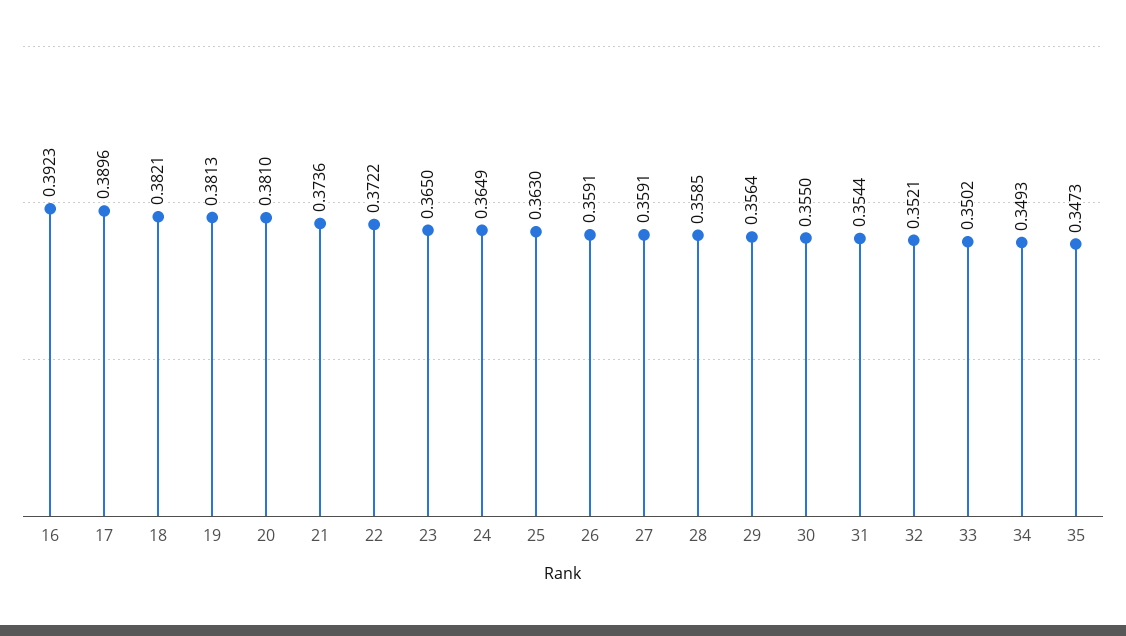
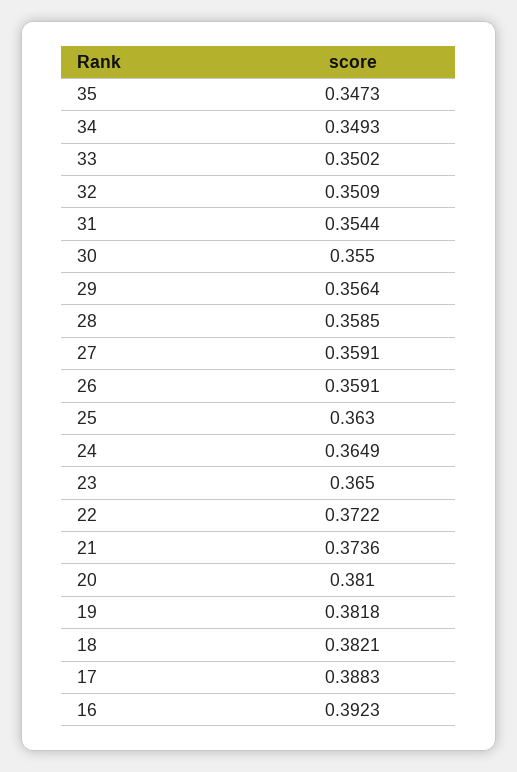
17: 0.3896 -> 0.3883
19: 0.3813 -> 0.3818
32: 0.3521 -> 0.3509

